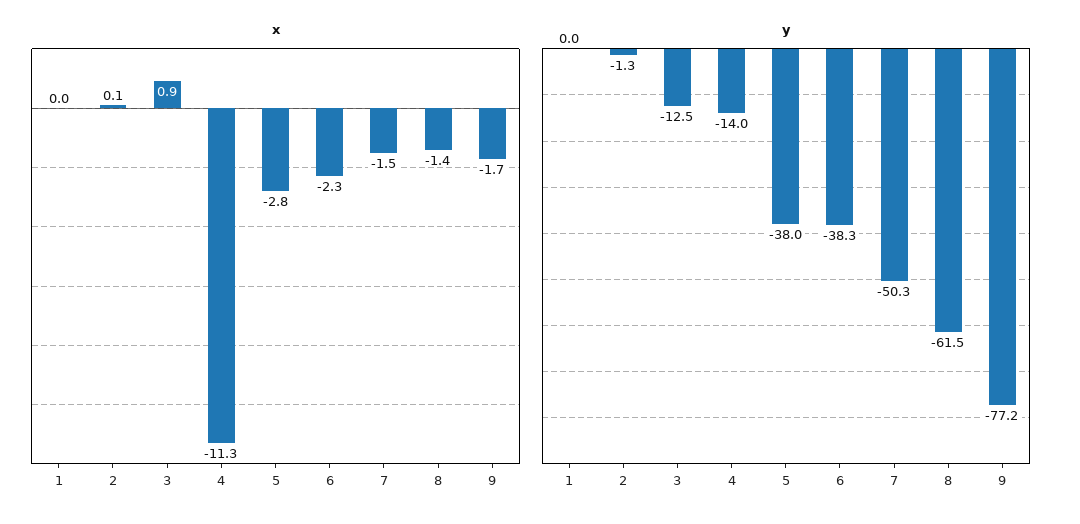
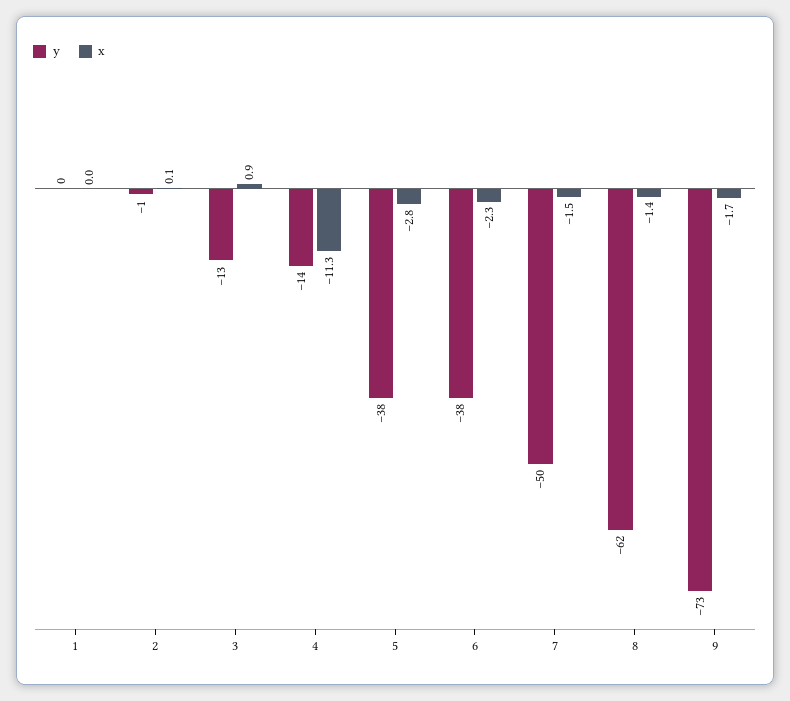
y, 9: -77.2 -> -73

